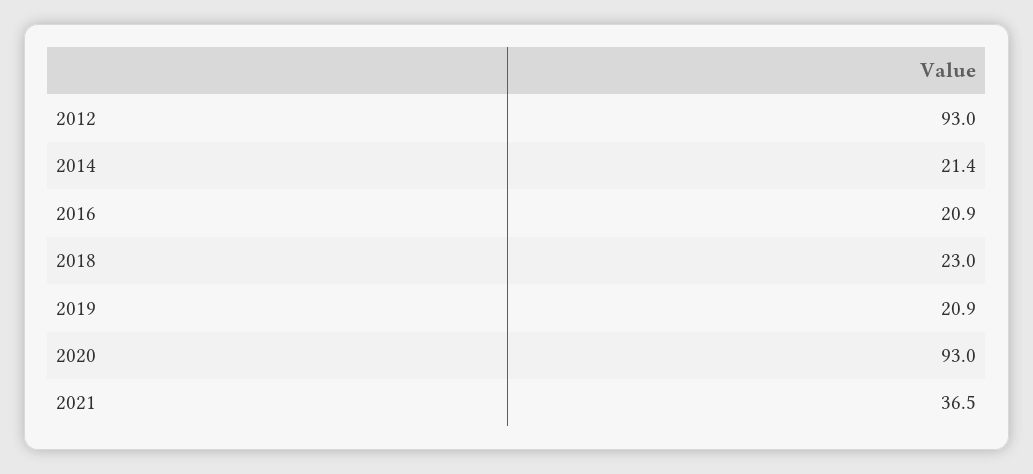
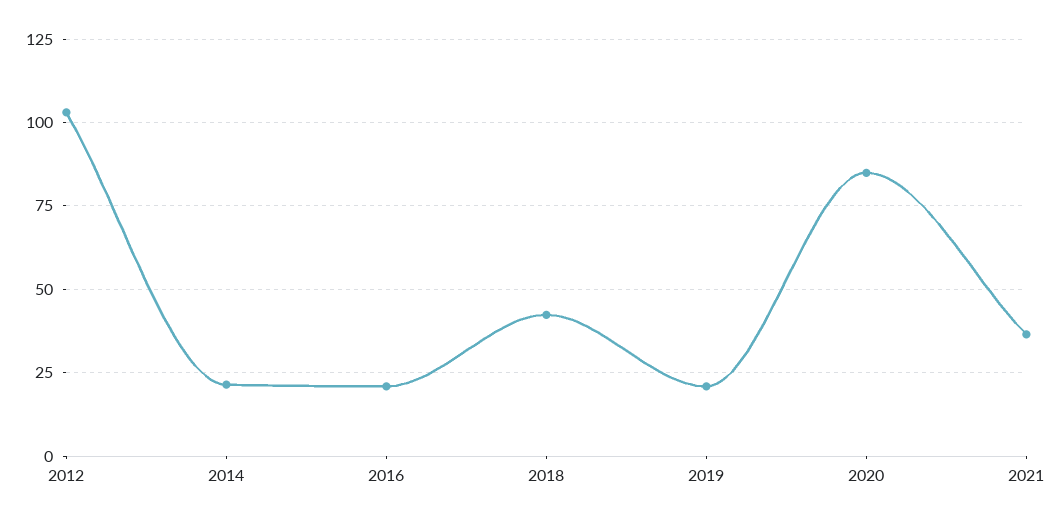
2012: 93 -> 102.5
2018: 23 -> 42.5
2020: 93 -> 85

